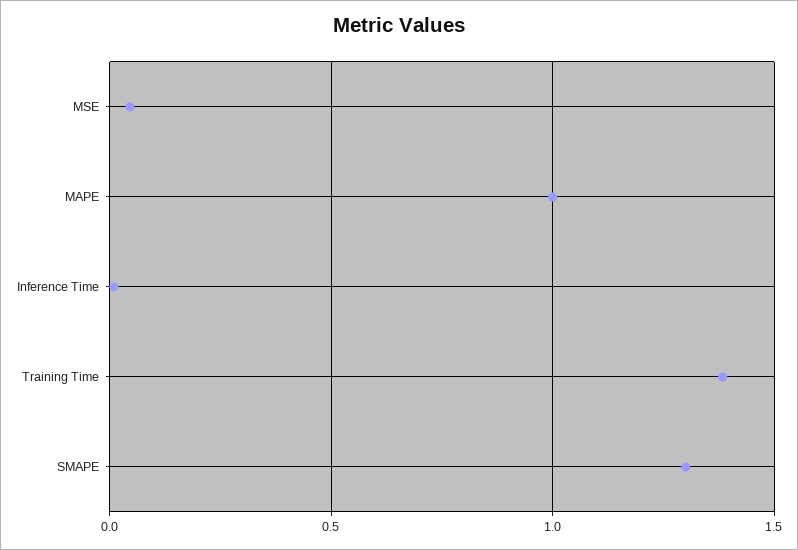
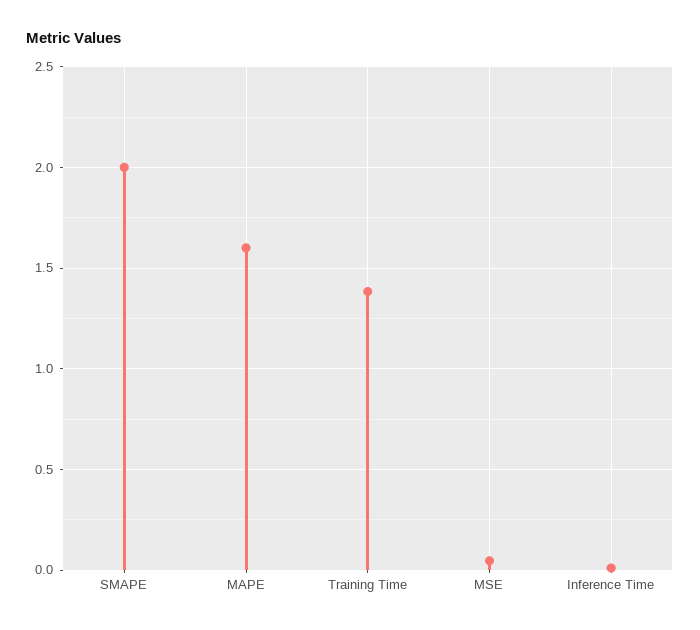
MAPE: 1 -> 1.6
SMAPE: 1.3 -> 2

